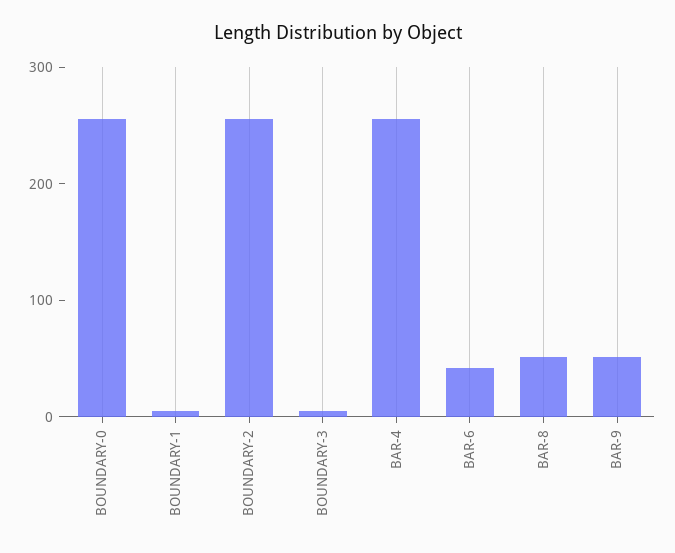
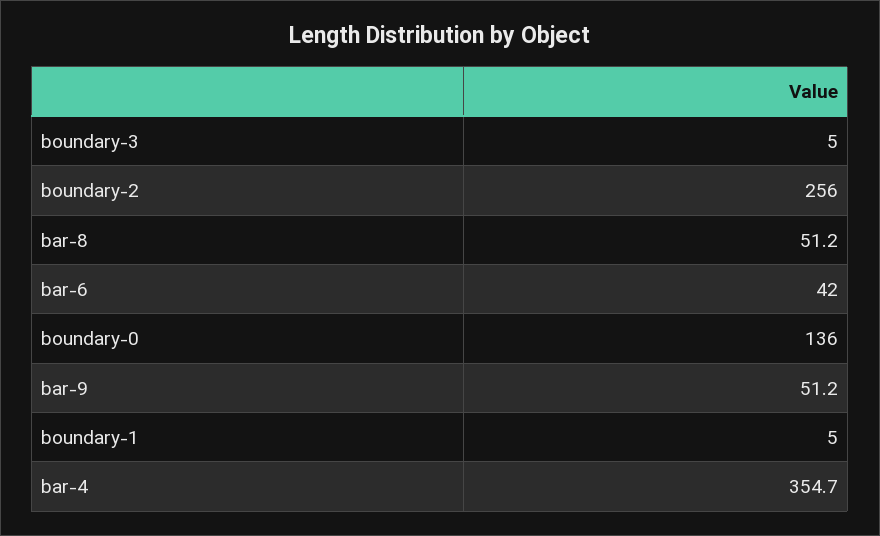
BOUNDARY-0: 260 -> 136
BAR-4: 260 -> 354.7

